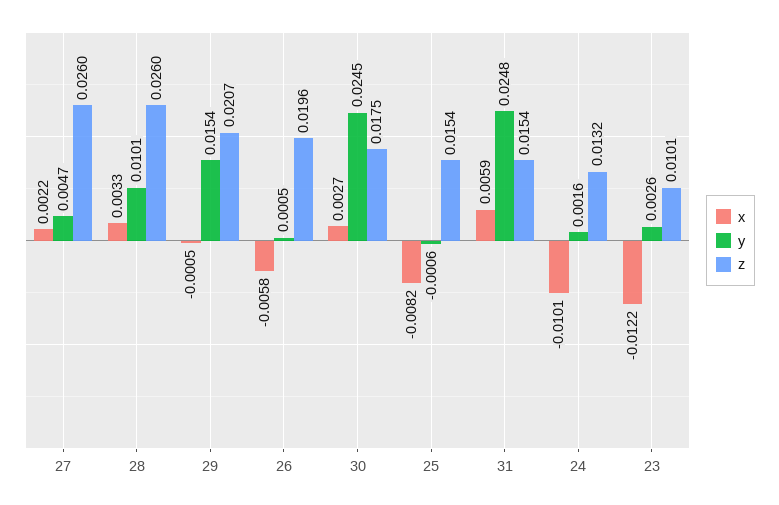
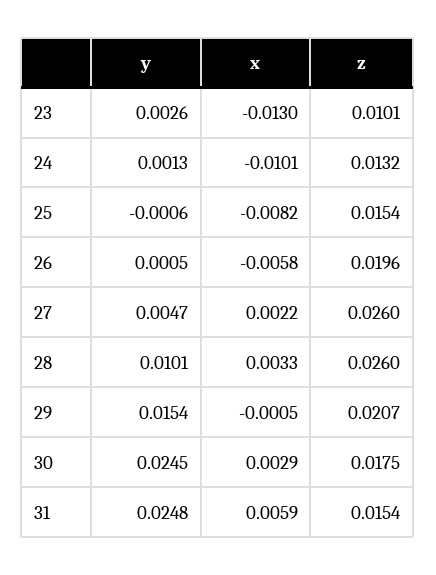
x, 30: 0.0027 -> 0.0029
y, 24: 0.0016 -> 0.0013
x, 23: -0.0122 -> -0.013

